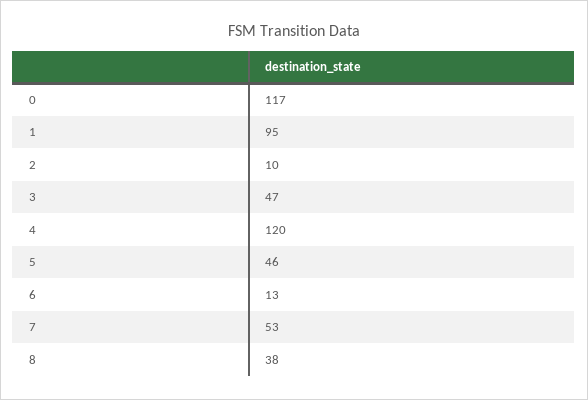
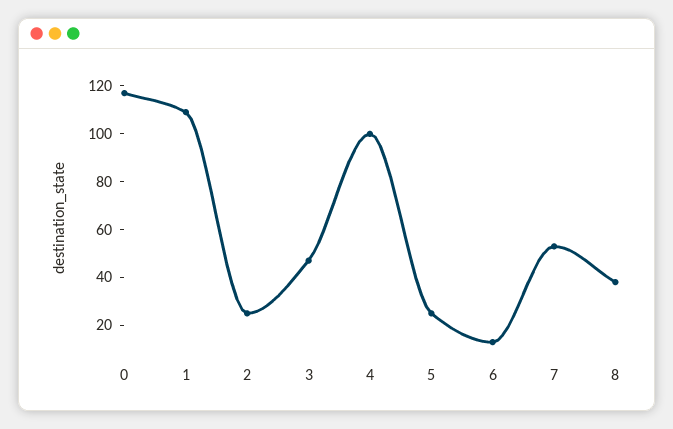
1: 95 -> 110
2: 10 -> 25
4: 120 -> 100
5: 46 -> 25

